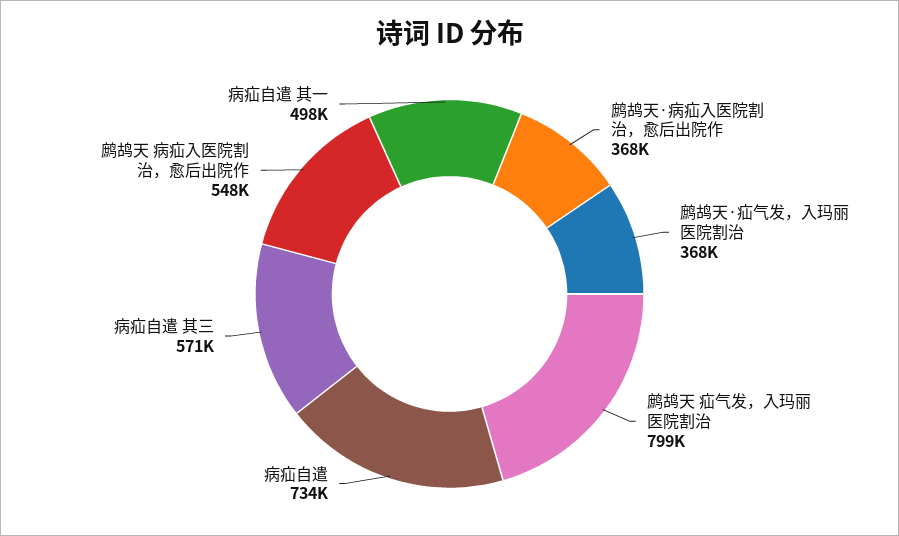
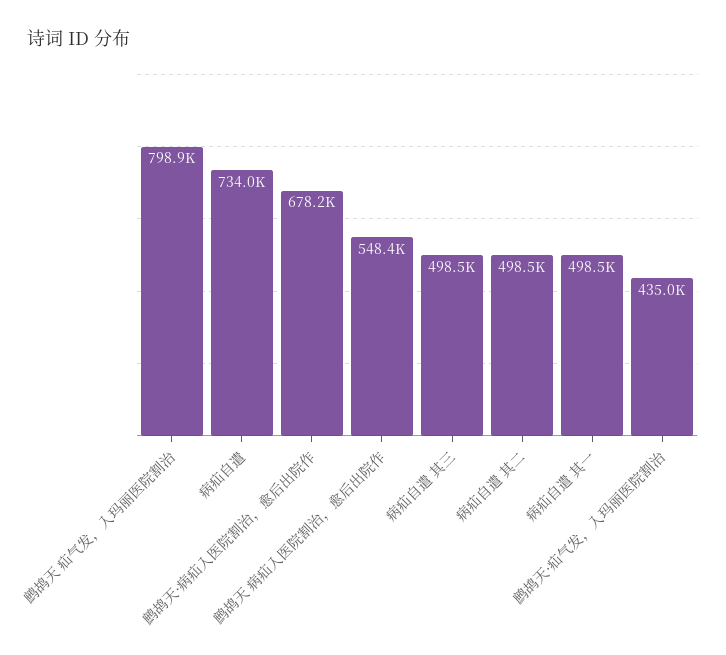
鹧鸪天·病疝入医院割治，愈后出院作: 368000 -> 678200
鹧鸪天·疝气发，入玛丽医院割治: 368000 -> 435000
病疝自遣 其三: 571000 -> 498500
病疝自遣 其二: none -> 498500

